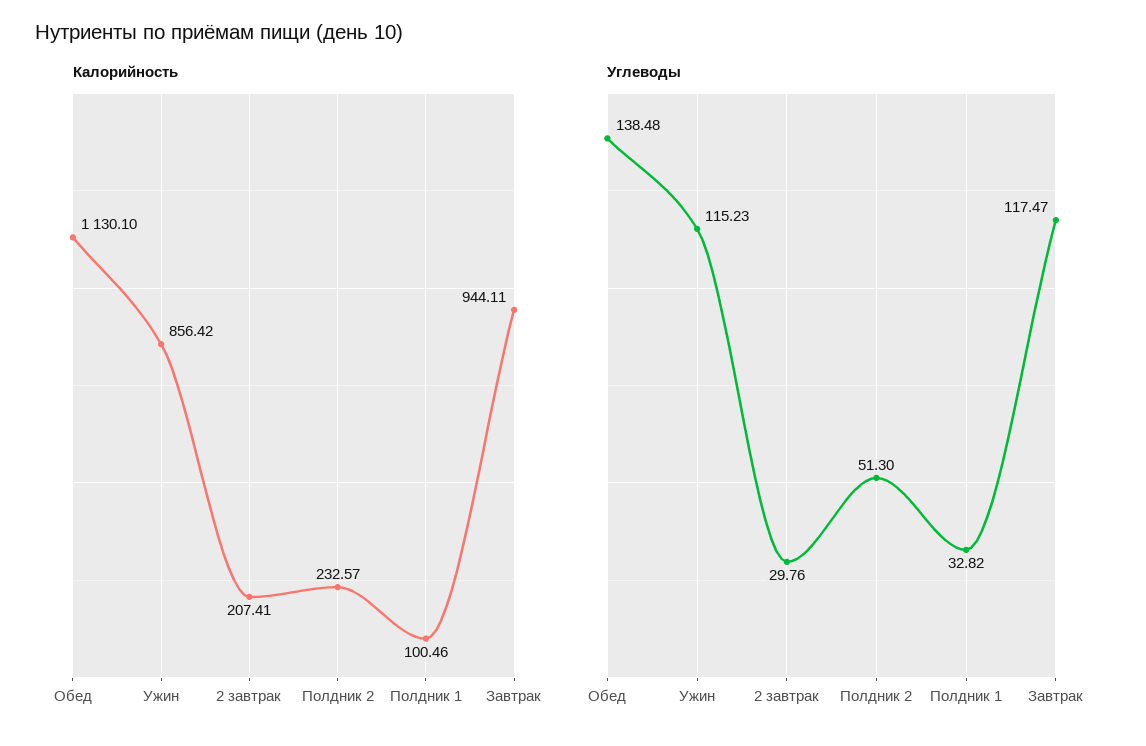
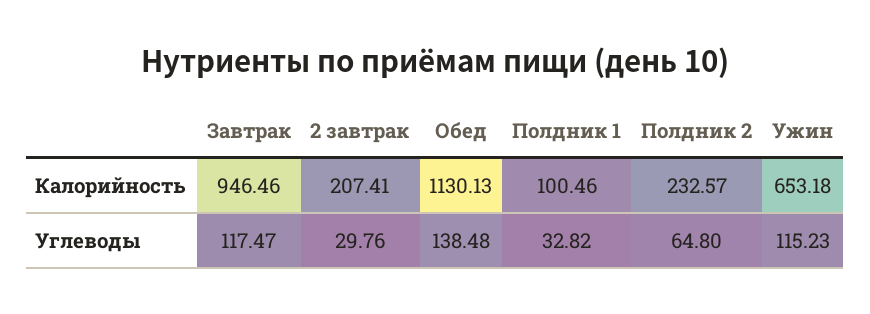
Калорийность, Обед: 1130.1 -> 1130.13
Калорийность, Ужин: 856.42 -> 653.18
Калорийность, Завтрак: 944.11 -> 946.46
Углеводы, Полдник 2: 51.3 -> 64.8

